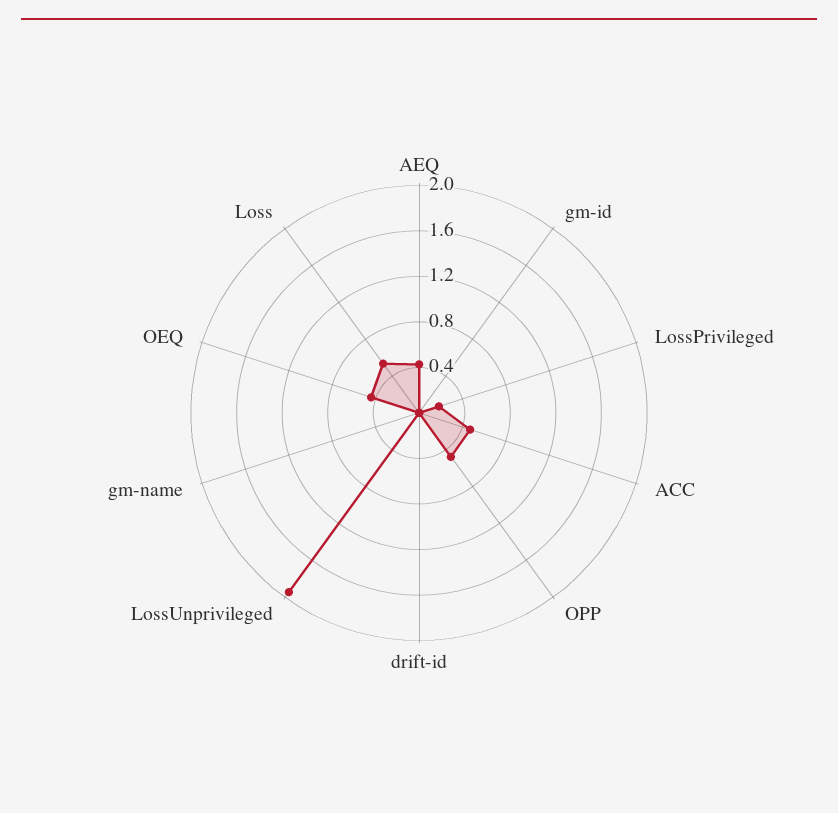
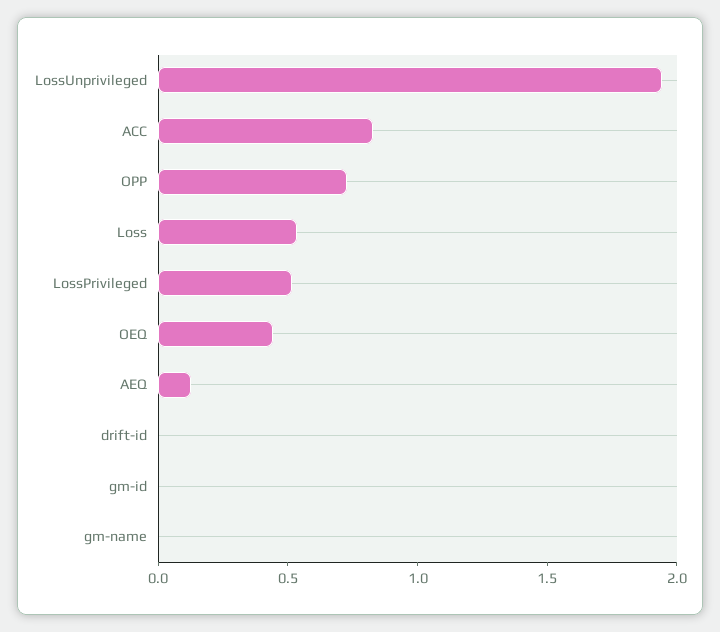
AEQ: 0.4 -> 0.1
LossPrivileged: 0.2 -> 0.5
ACC: 0.5 -> 0.8
OPP: 0.5 -> 0.7

